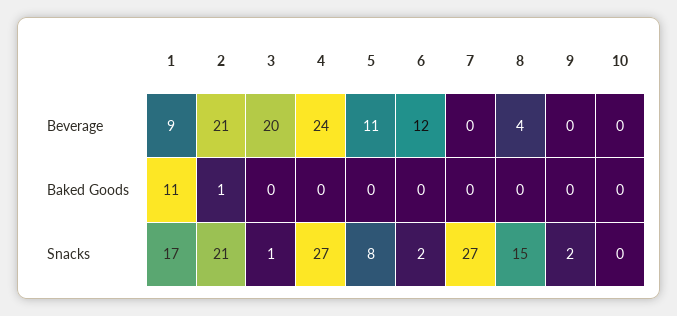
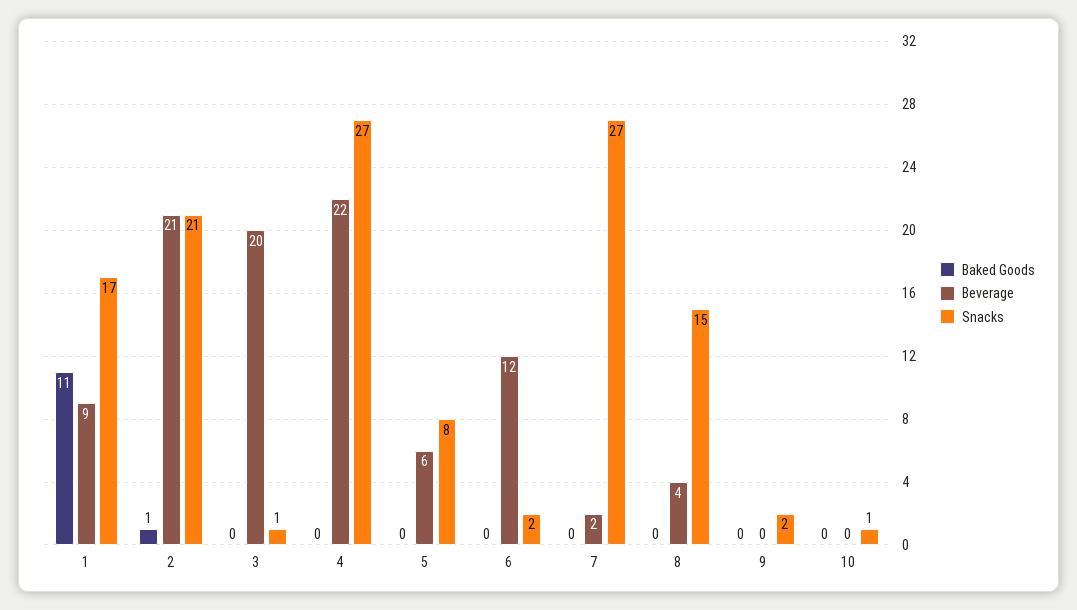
Beverage, 4: 24 -> 22
Beverage, 5: 11 -> 6
Beverage, 7: 0 -> 2
Snacks, 10: 0 -> 1

